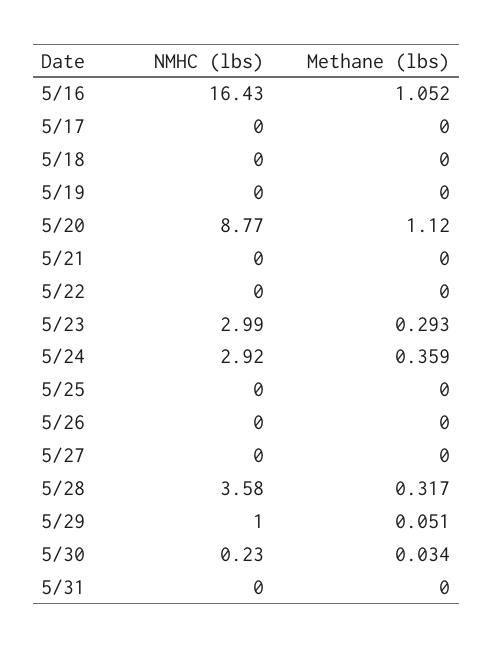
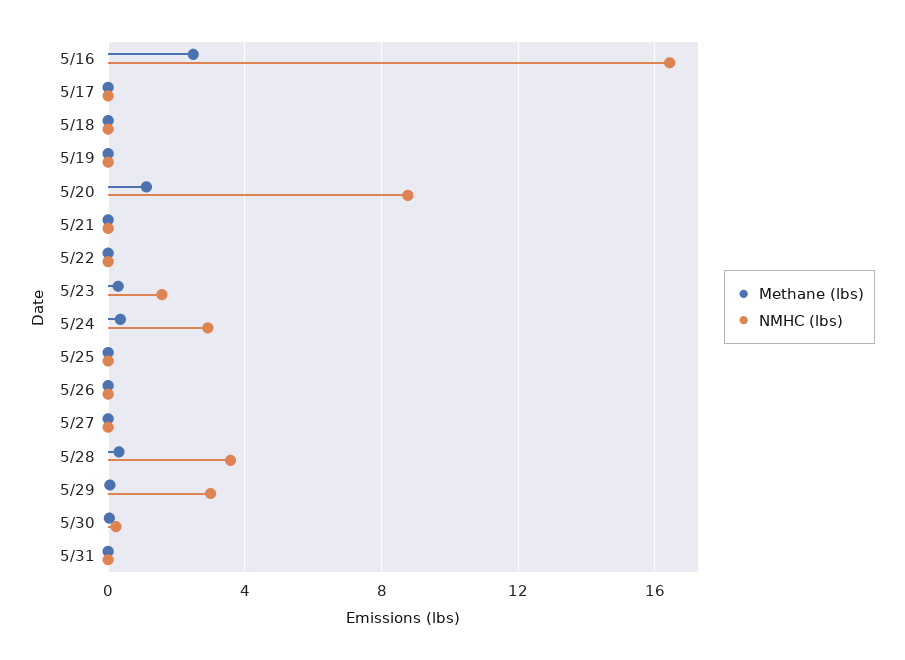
Methane (lbs), 5/16: 1.052 -> 2.5
NMHC (lbs), 5/23: 2.99 -> 1.5
NMHC (lbs), 5/29: 1 -> 3

